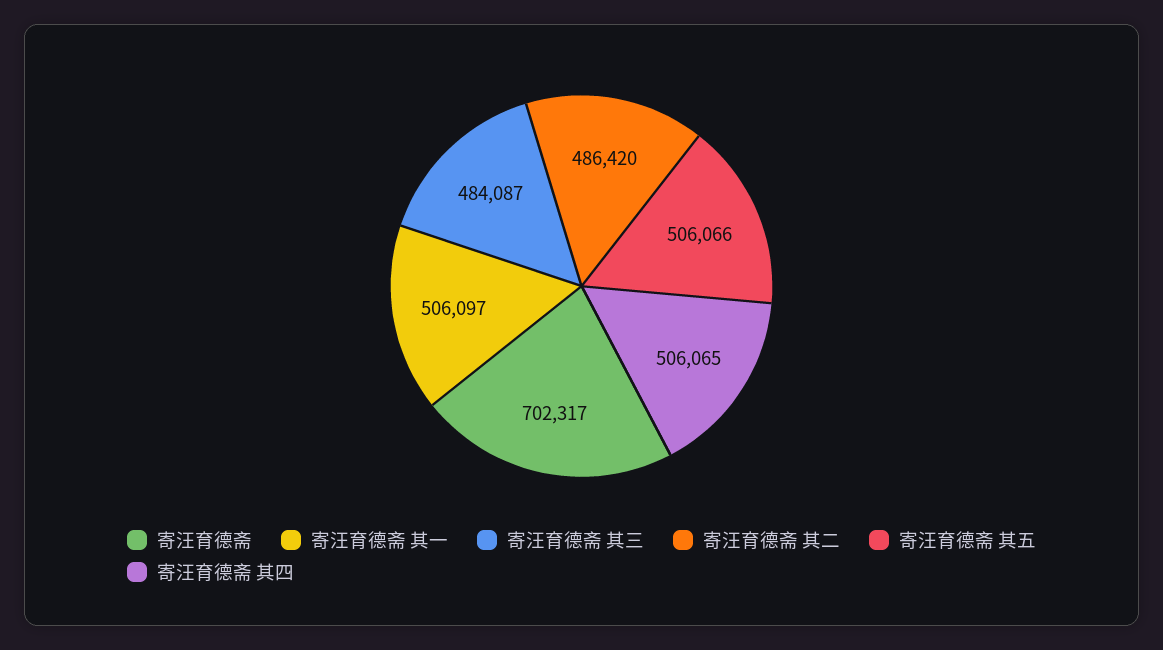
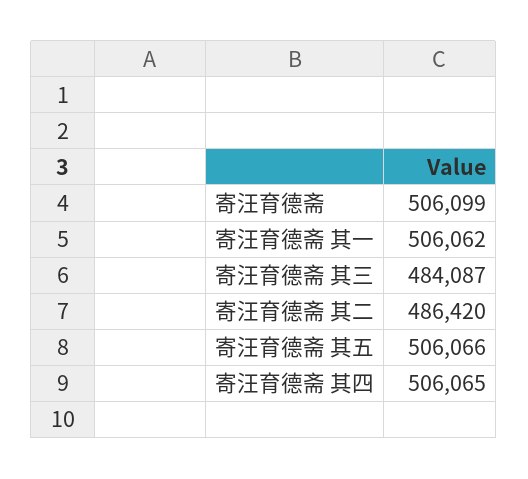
寄汪育德斋: 702317 -> 506099
寄汪育德斋 其一: 506097 -> 506062

